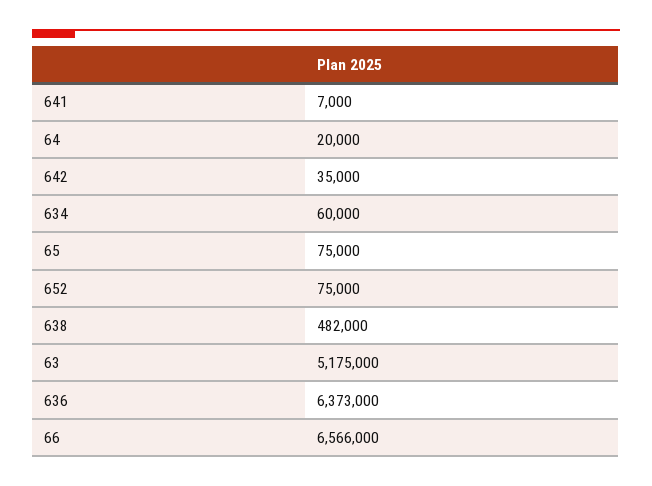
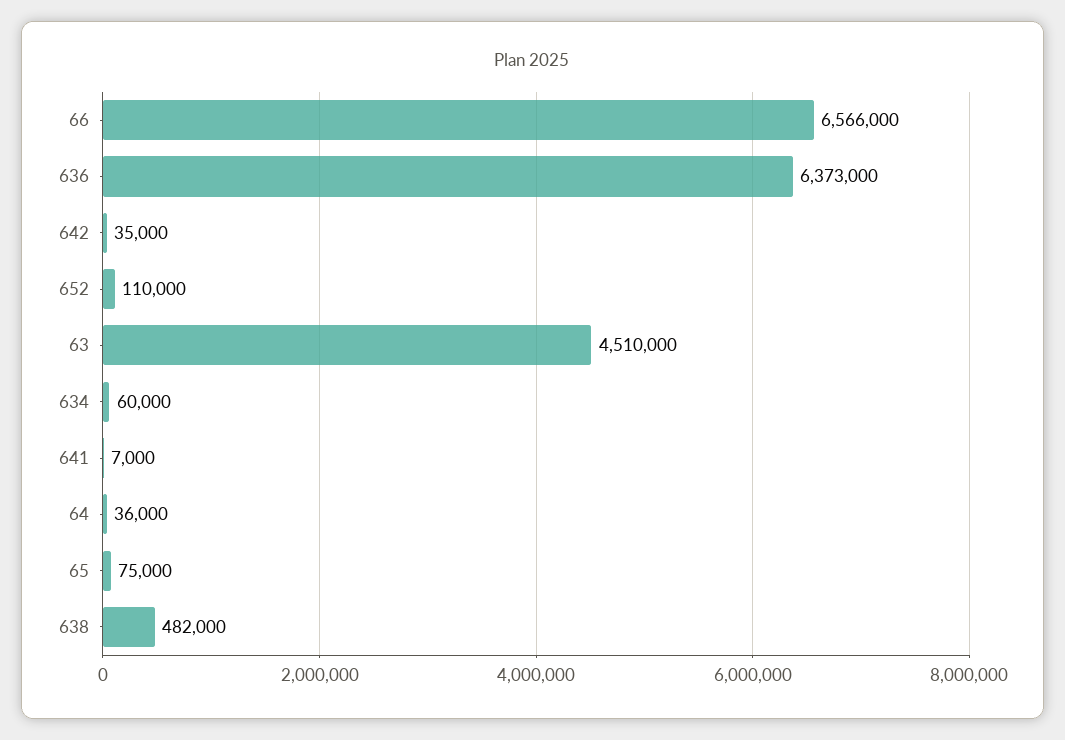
64: 20000 -> 36000
652: 75000 -> 110000
63: 5175000 -> 4510000

